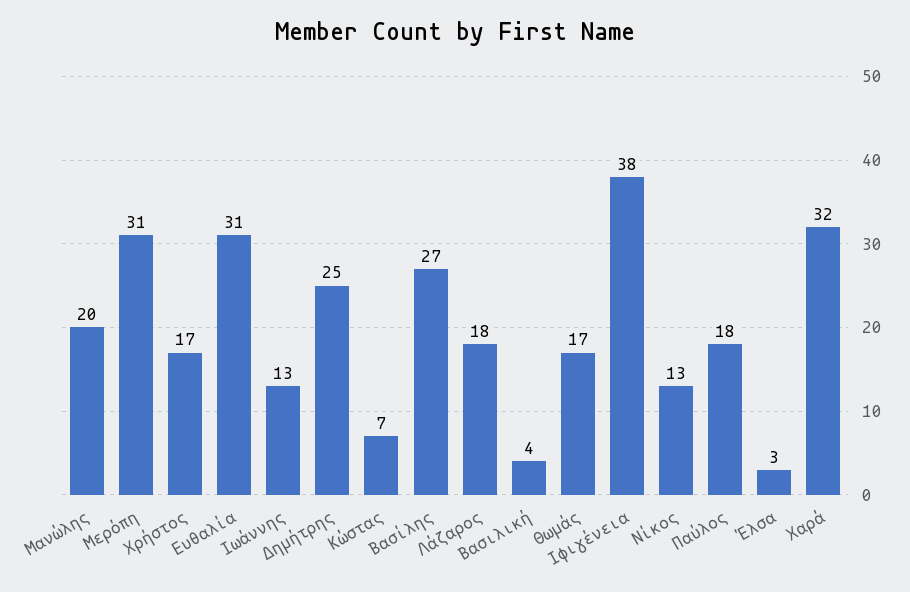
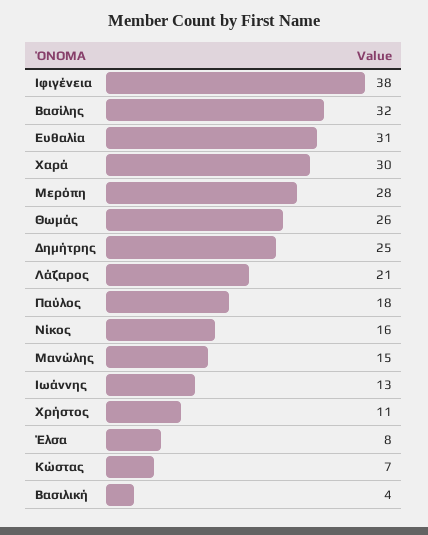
Μανώλης: 20 -> 15
Μερόπη: 31 -> 28
Χρήστος: 17 -> 11
Βασίλης: 27 -> 32
Λάζαρος: 18 -> 21
Θωμάς: 17 -> 26
Νίκος: 13 -> 16
Έλσα: 3 -> 8
Χαρά: 32 -> 30

